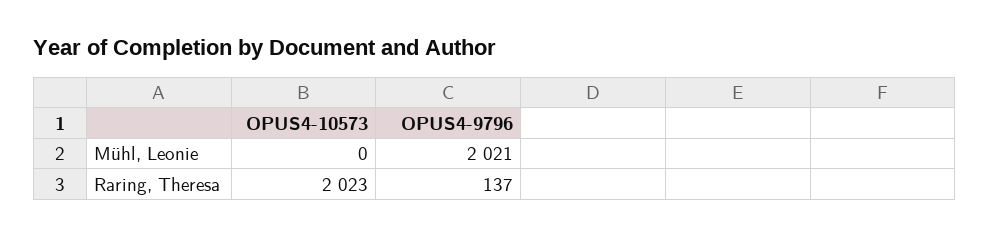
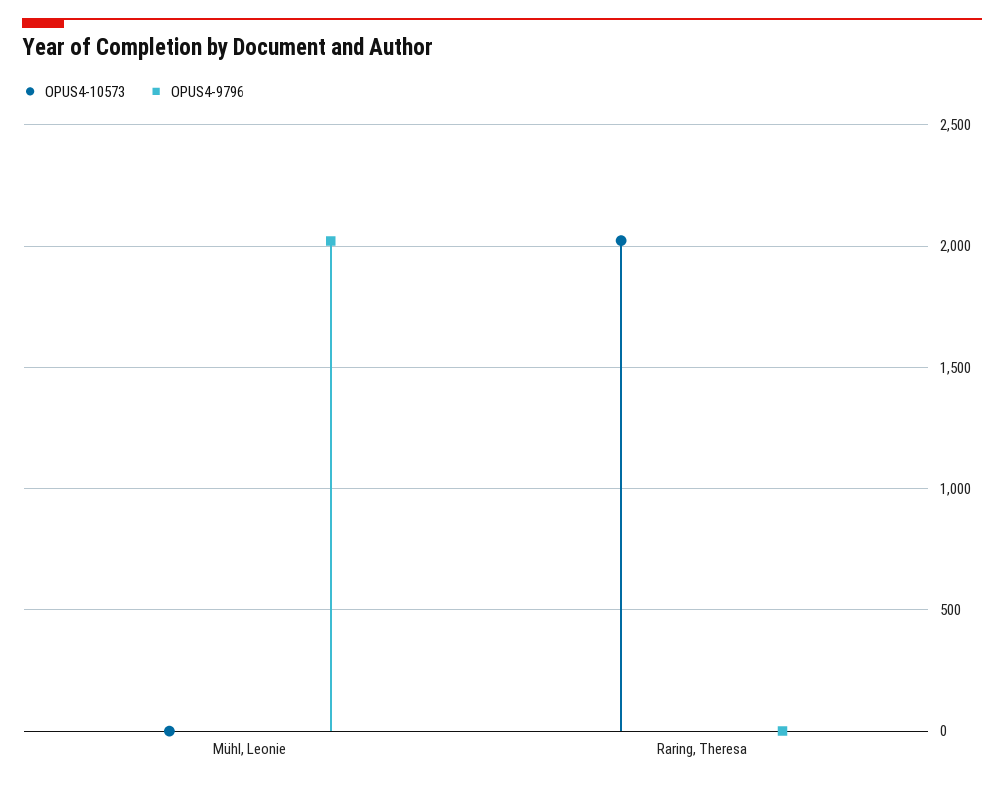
OPUS4-9796, Raring, Theresa: 137 -> 0

